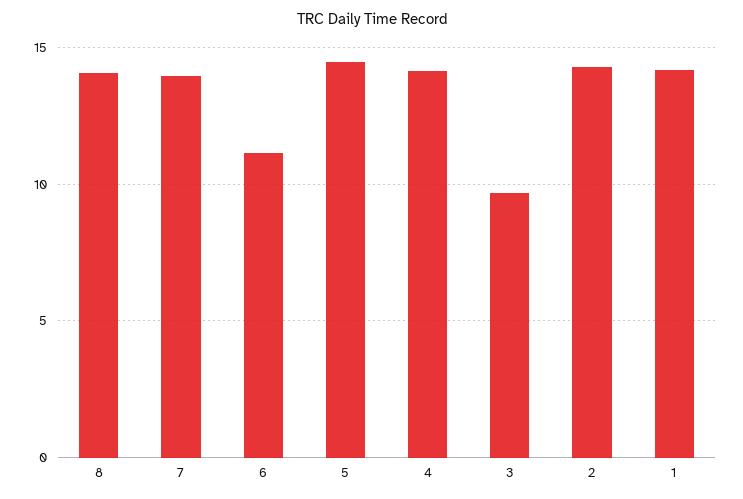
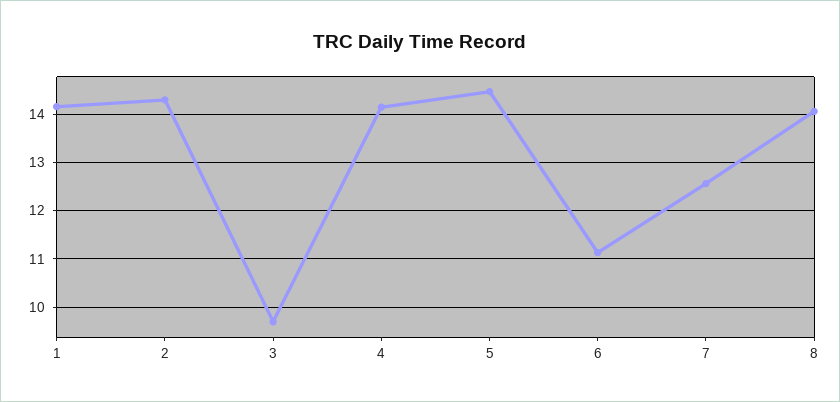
7: 14 -> 12.6

